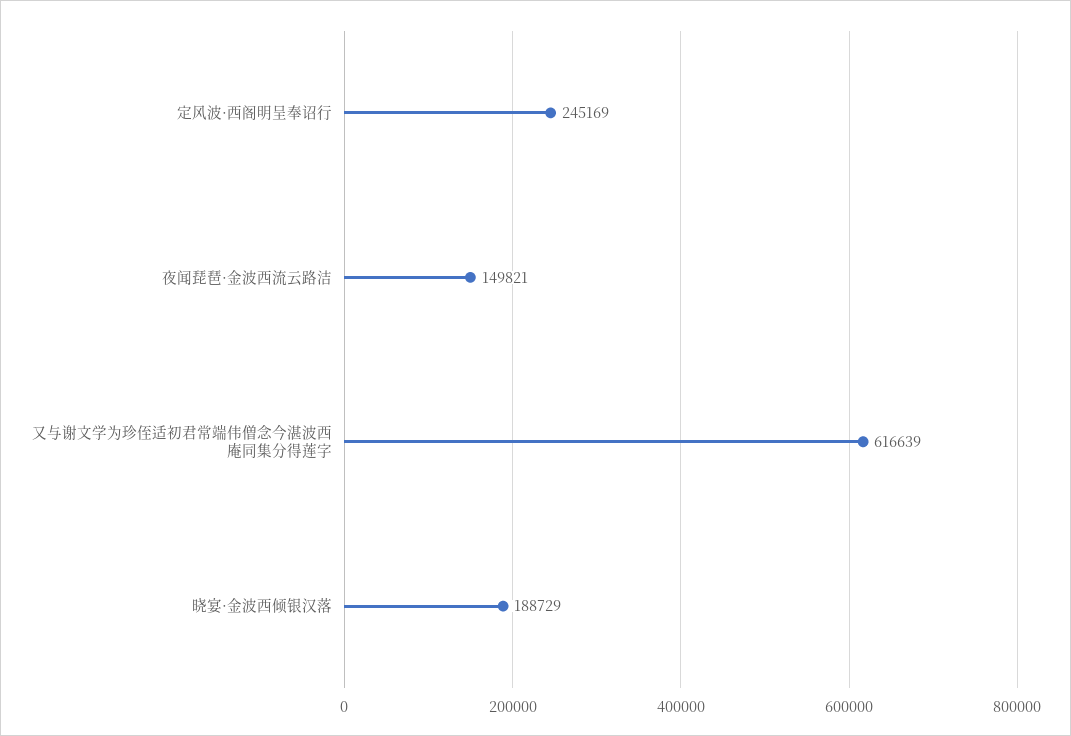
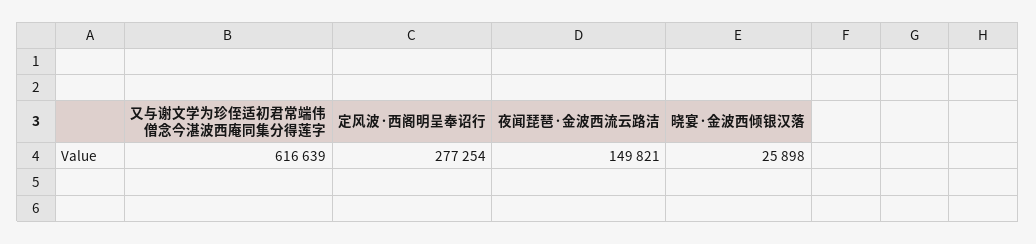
定风波·西阁明呈奉诏行: 245169 -> 277254
晓宴·金波西倾银汉落: 188729 -> 25898

